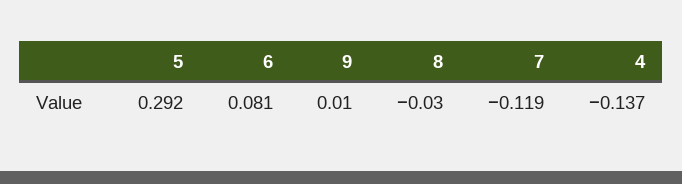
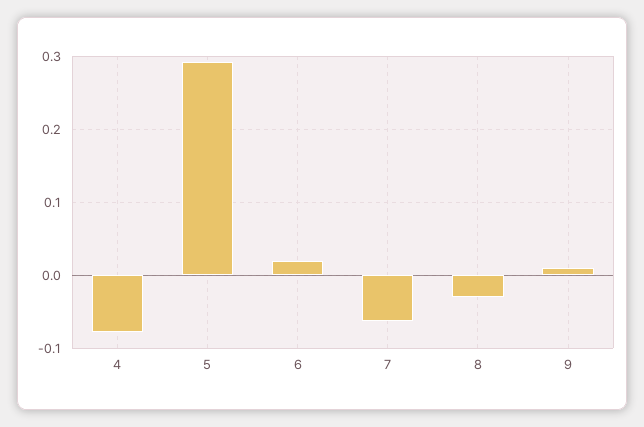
6: 0.081 -> 0.02
7: -0.119 -> -0.06
4: -0.137 -> -0.08

